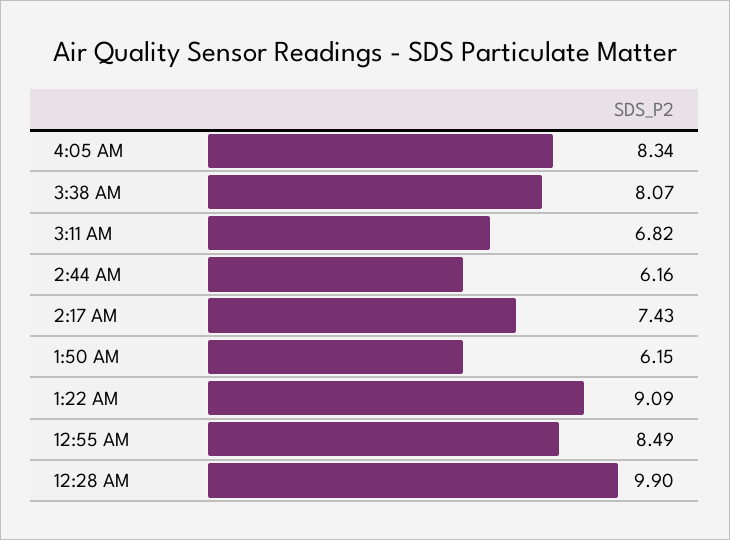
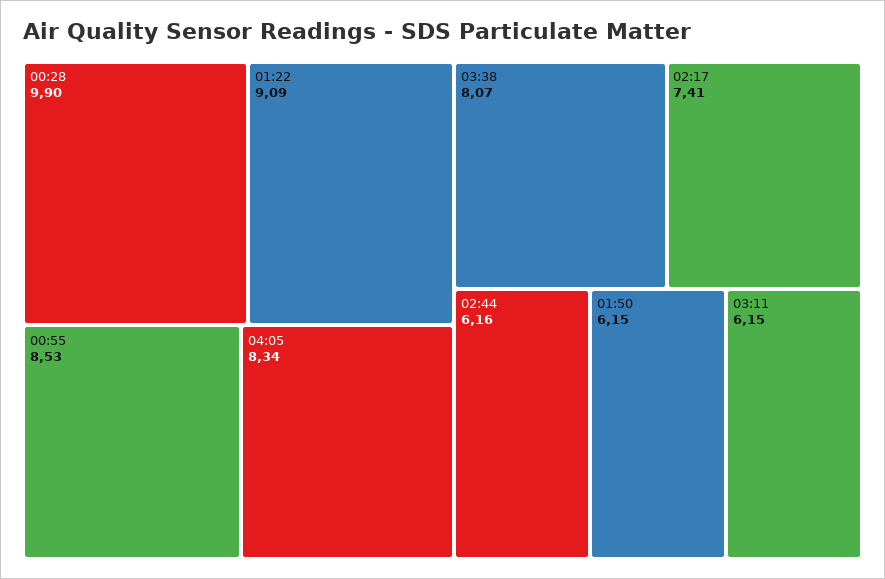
3:11 AM: 6.82 -> 6.15
2:17 AM: 7.43 -> 7.41
12:55 AM: 8.49 -> 8.53

